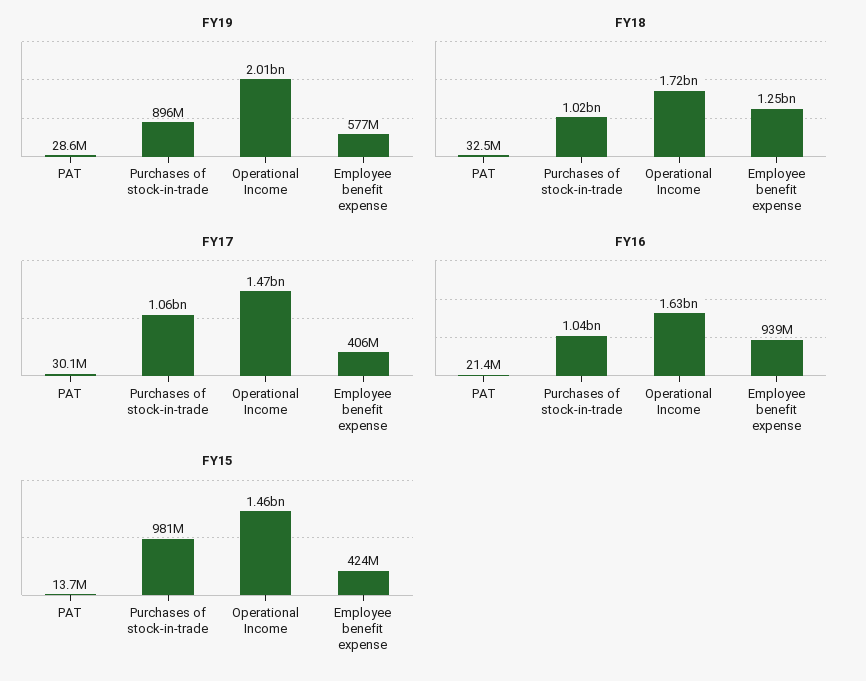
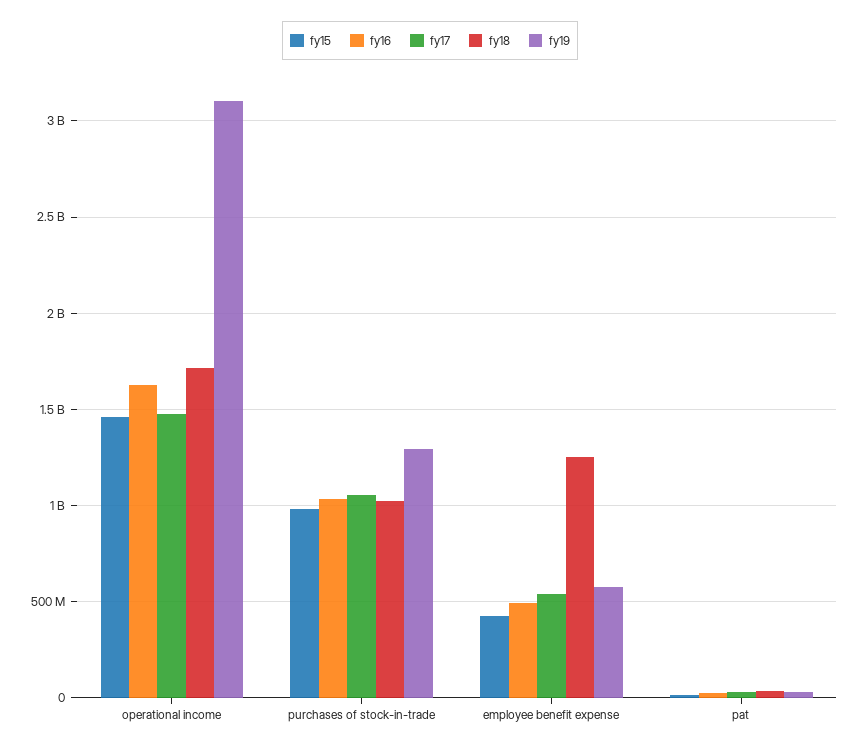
FY19, Purchases of stock-in-trade: 896000000 -> 1300000000
FY19, Operational Income: 2010000000 -> 3100000000
FY17, Employee benefit expense: 406000000 -> 550000000
FY16, Employee benefit expense: 939000000 -> 500000000

